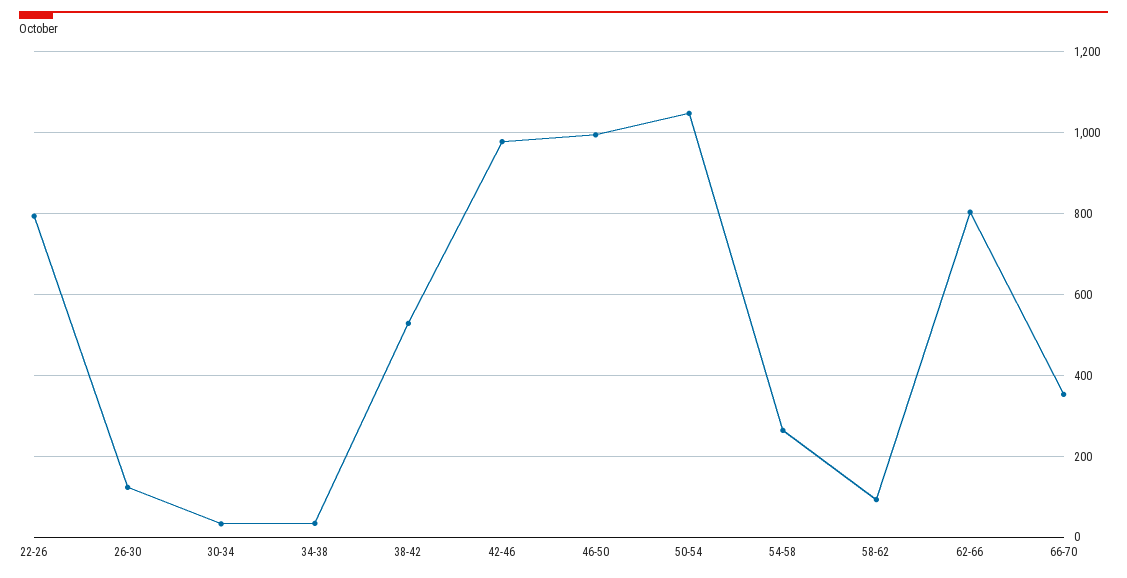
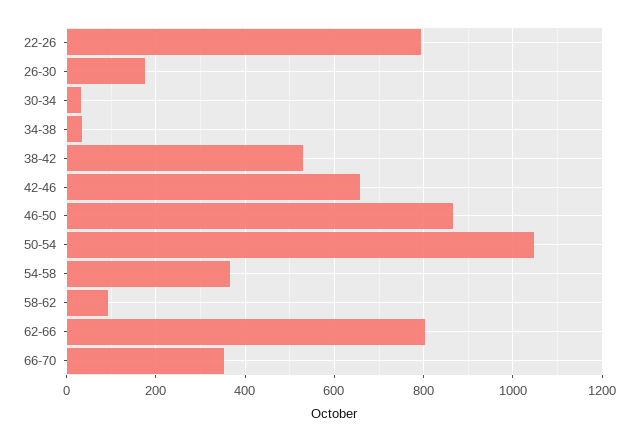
26-30: 120 -> 180
42-46: 980 -> 660
46-50: 1000 -> 860
54-58: 260 -> 360

